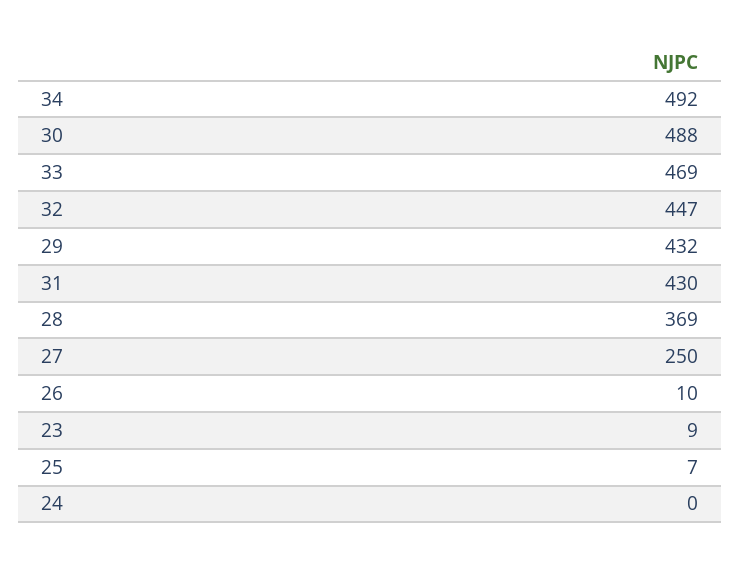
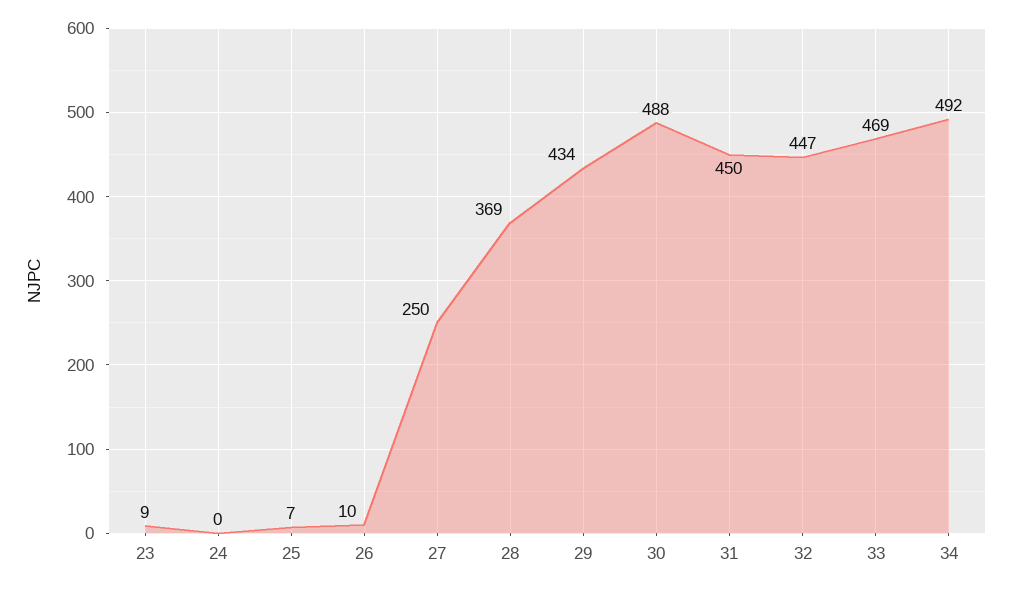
29: 432 -> 434
31: 430 -> 450

